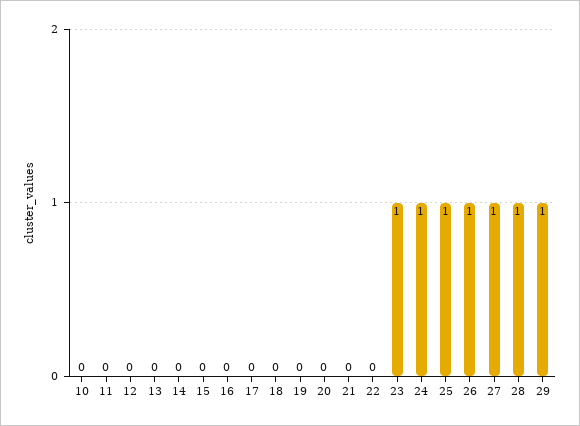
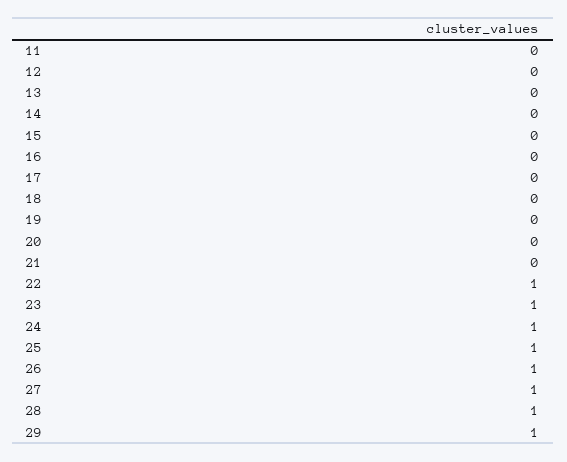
10: 0 -> none
22: 0 -> 1

